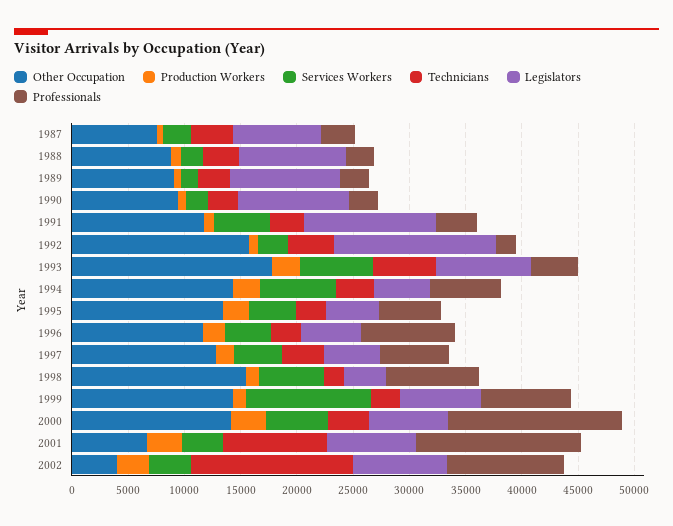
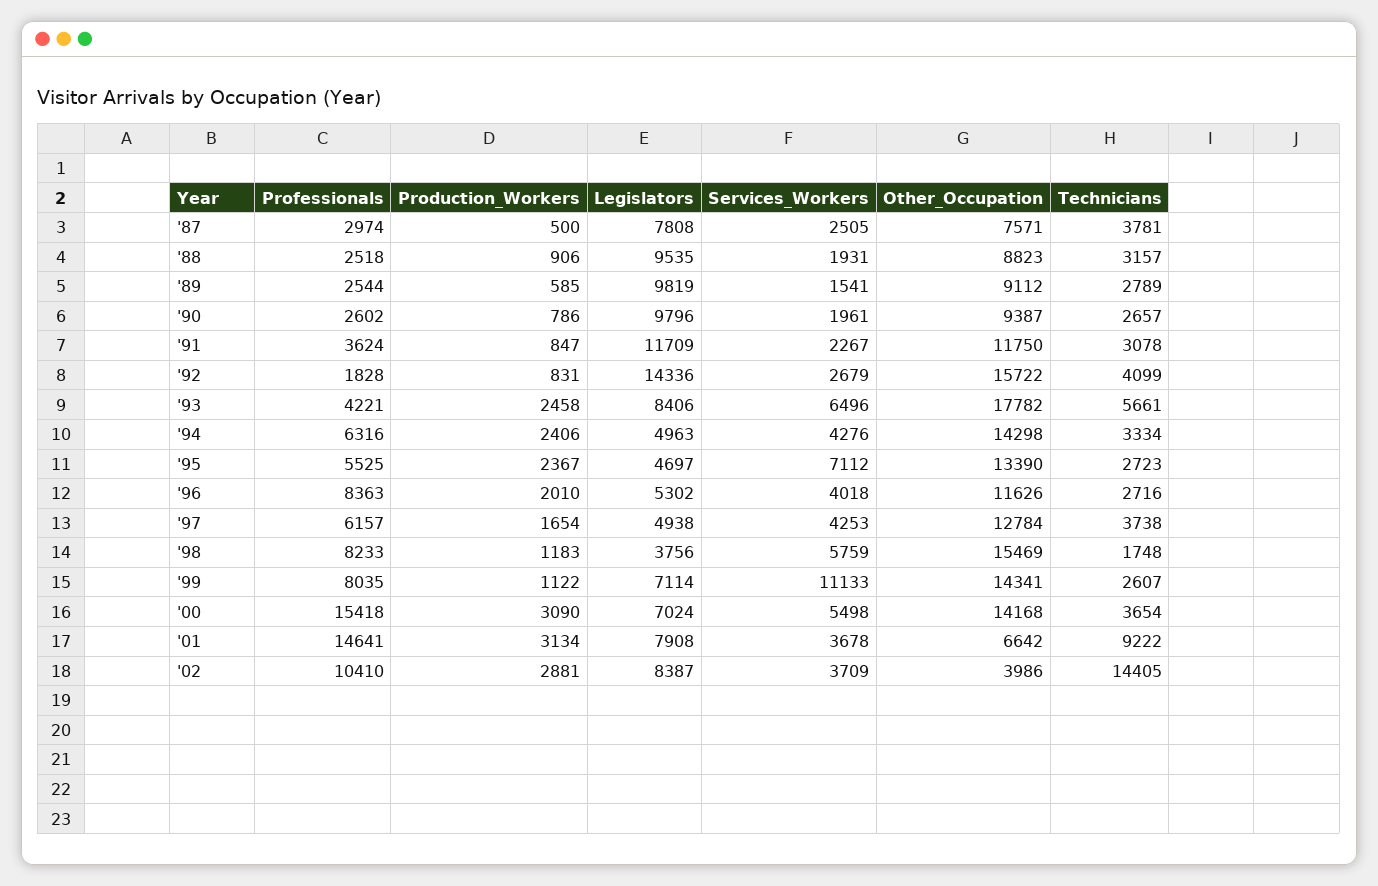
Services Workers, 1991: 5000 -> 2267
Services Workers, 1994: 7000 -> 4276
Services Workers, 1995: 4000 -> 7112

